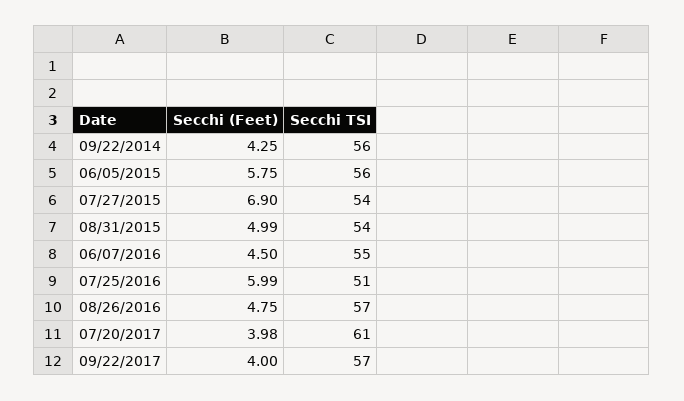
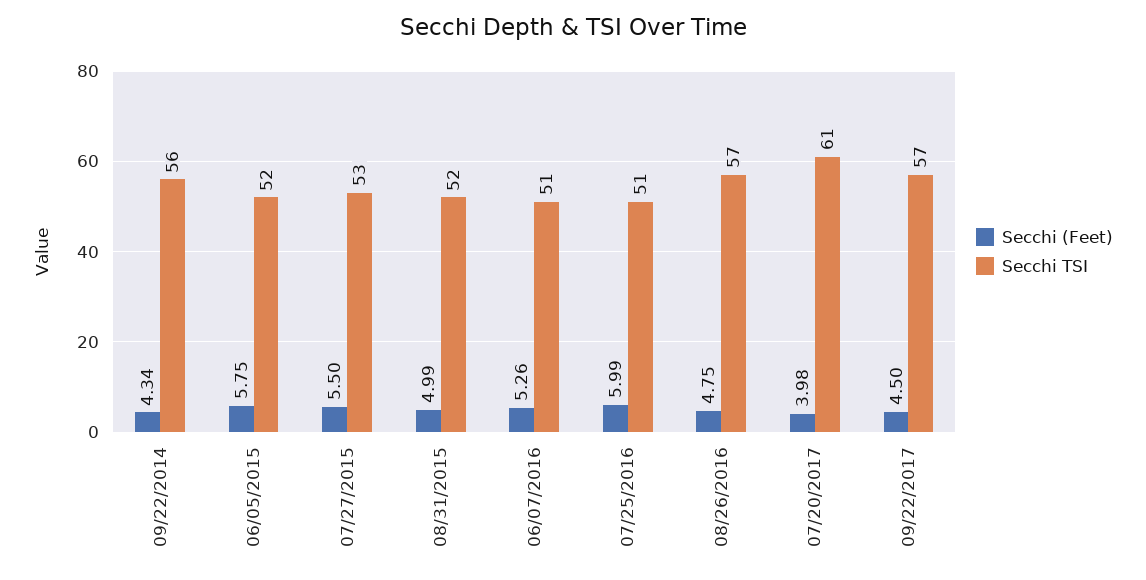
Secchi (Feet), 09/22/2014: 4.25 -> 4.34
Secchi TSI, 06/05/2015: 56 -> 52
Secchi (Feet), 07/27/2015: 6.9 -> 5.5
Secchi TSI, 07/27/2015: 54 -> 53
Secchi TSI, 08/31/2015: 54 -> 52
Secchi (Feet), 06/07/2016: 4.5 -> 5.26
Secchi TSI, 06/07/2016: 55 -> 51
Secchi (Feet), 09/22/2017: 4 -> 4.5

